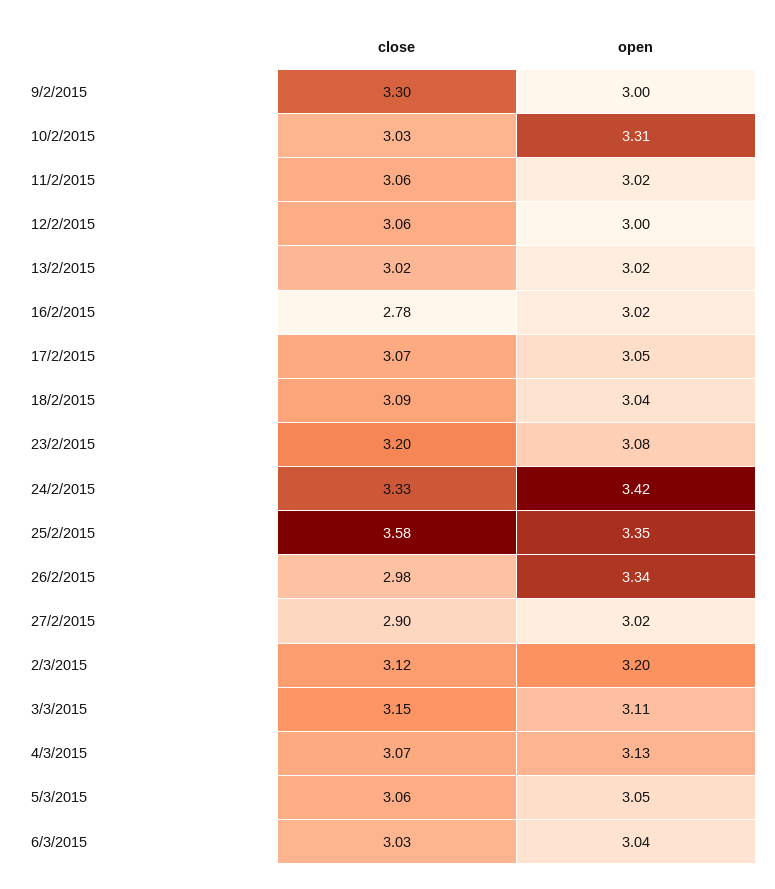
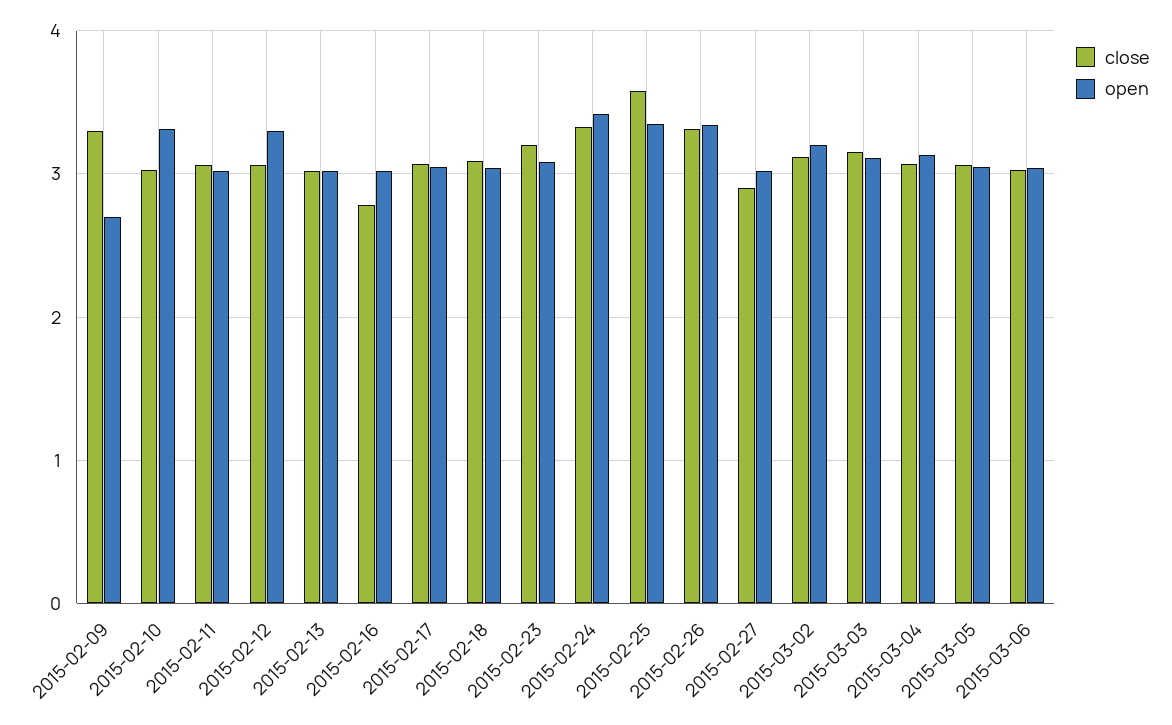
open, 9/2/2015: 3 -> 2.7
open, 12/2/2015: 3 -> 3.3
close, 26/2/2015: 2.98 -> 3.3

